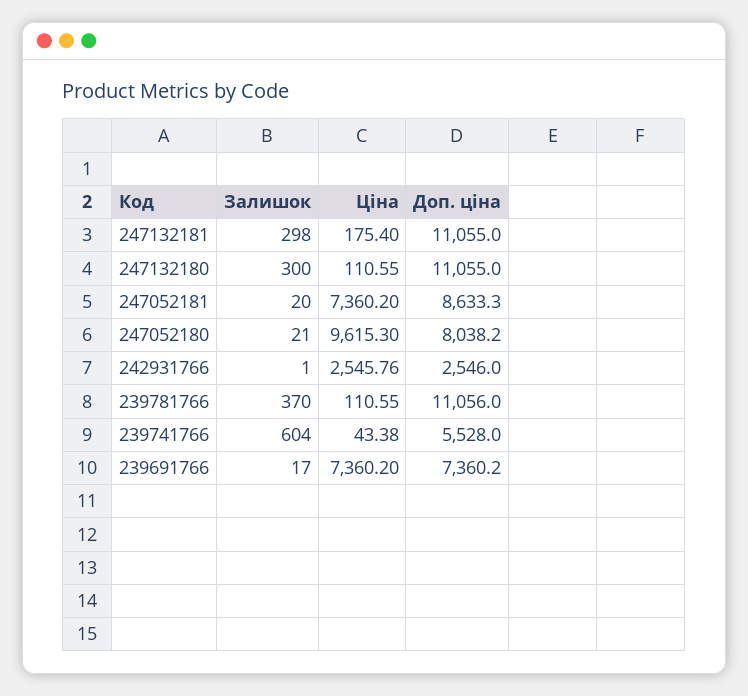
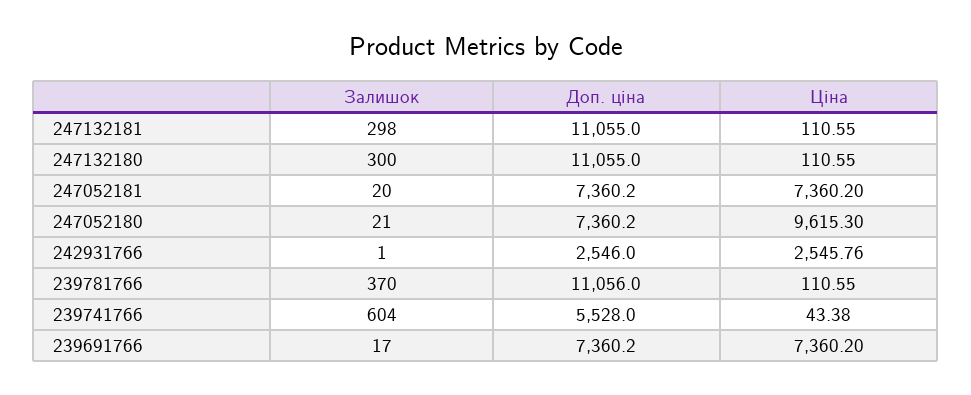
Ціна, 247132181: 175.4 -> 110.55
Доп. ціна, 247052181: 8633.3 -> 7360.2
Доп. ціна, 247052180: 8038.2 -> 7360.2

